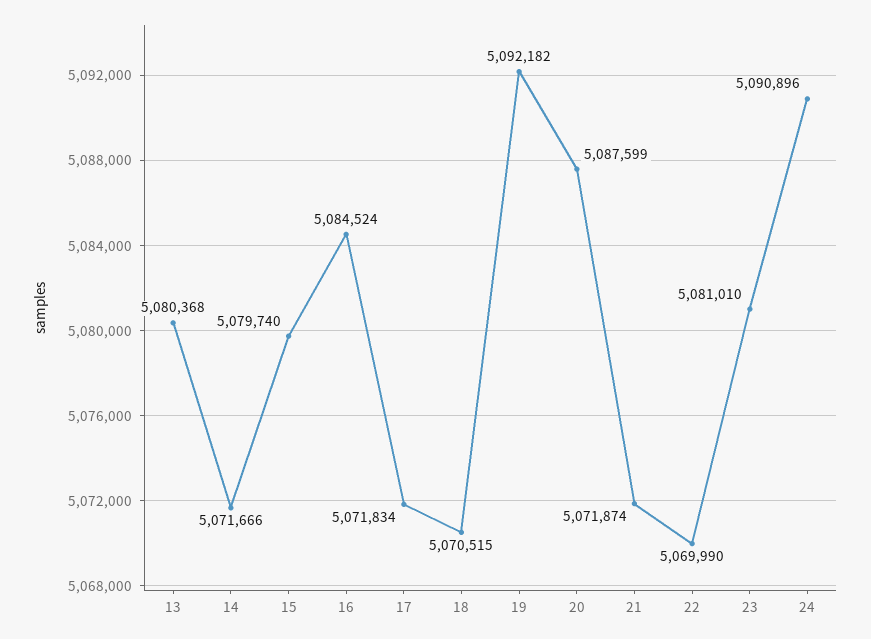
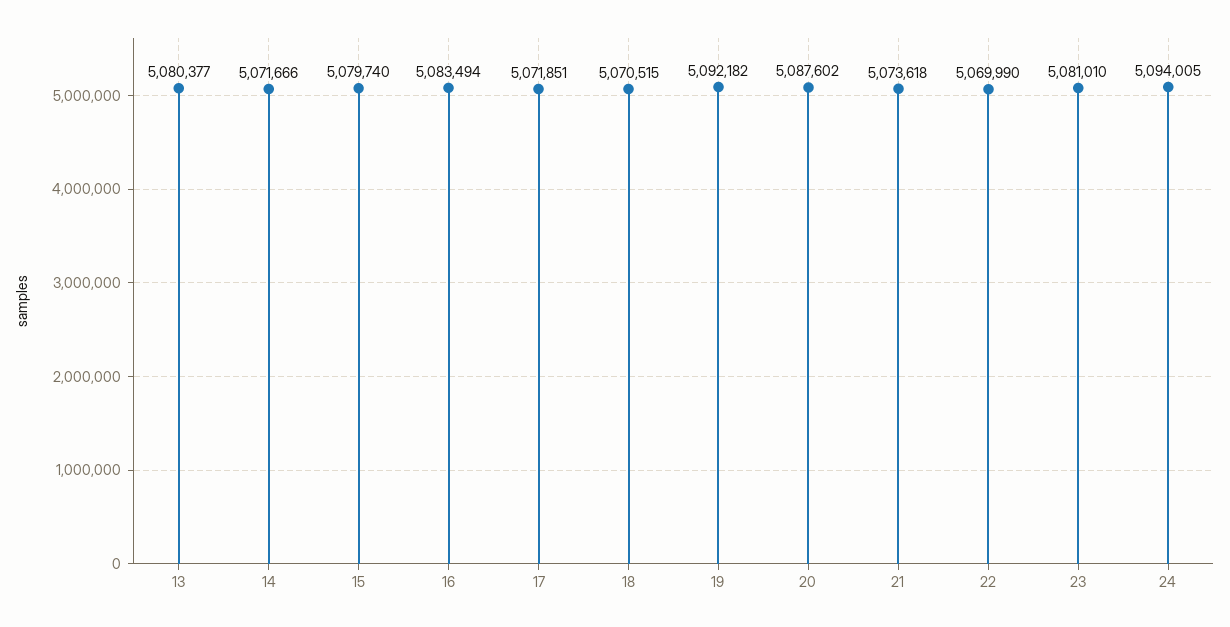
13: 5080368 -> 5080377
16: 5084524 -> 5083494
17: 5071834 -> 5071851
20: 5087599 -> 5087602
21: 5071874 -> 5073618
24: 5090896 -> 5094005

